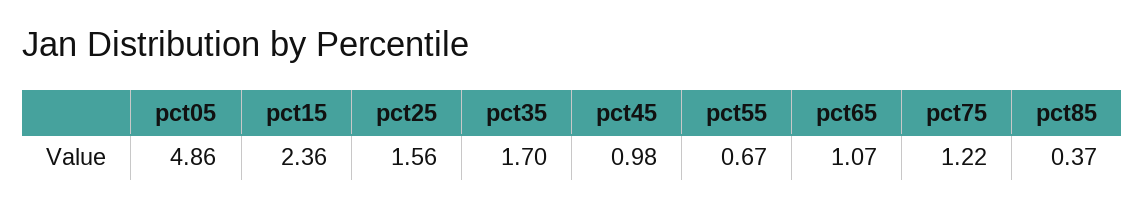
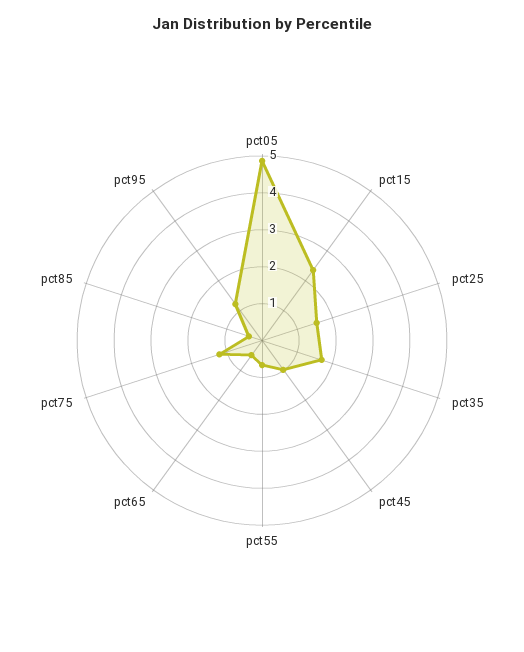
pct65: 1.07 -> 0.5
pct95: none -> 1.25

